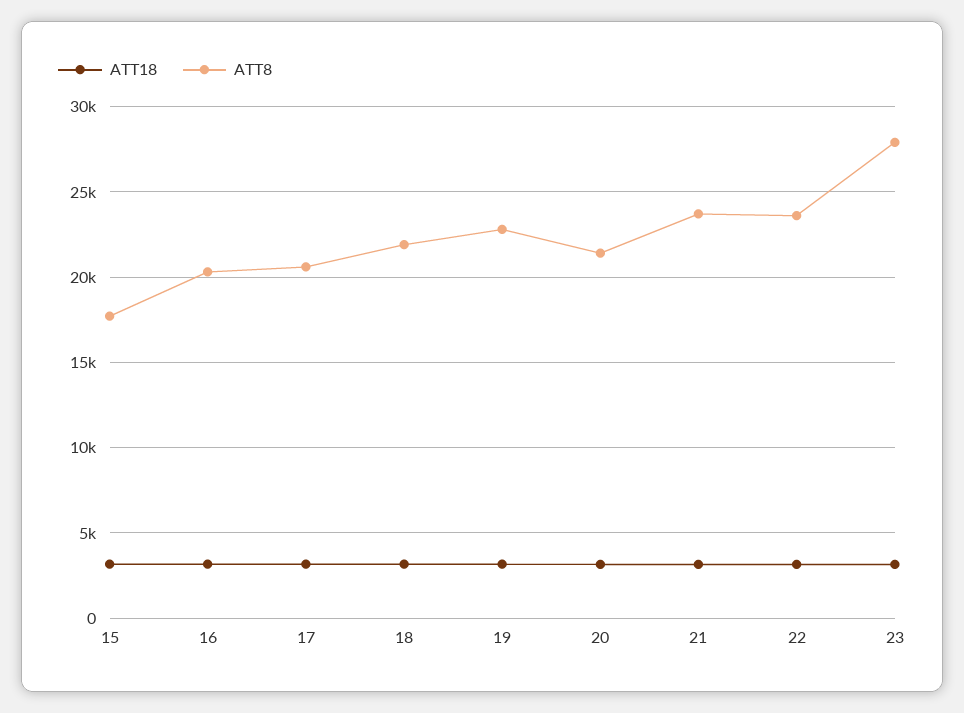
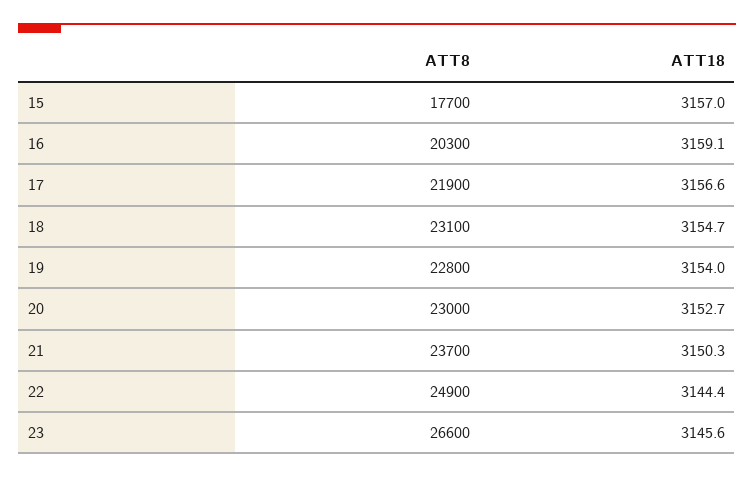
ATT8, 17: 20500 -> 21900
ATT8, 18: 22000 -> 23100
ATT8, 20: 21500 -> 23000
ATT8, 22: 23500 -> 24900
ATT8, 23: 28000 -> 26600

